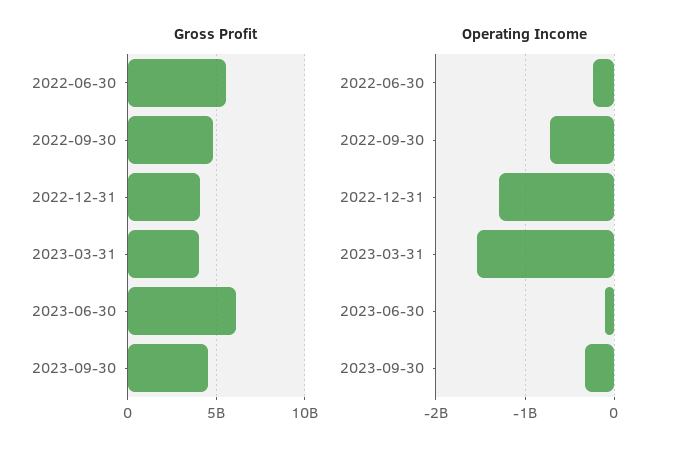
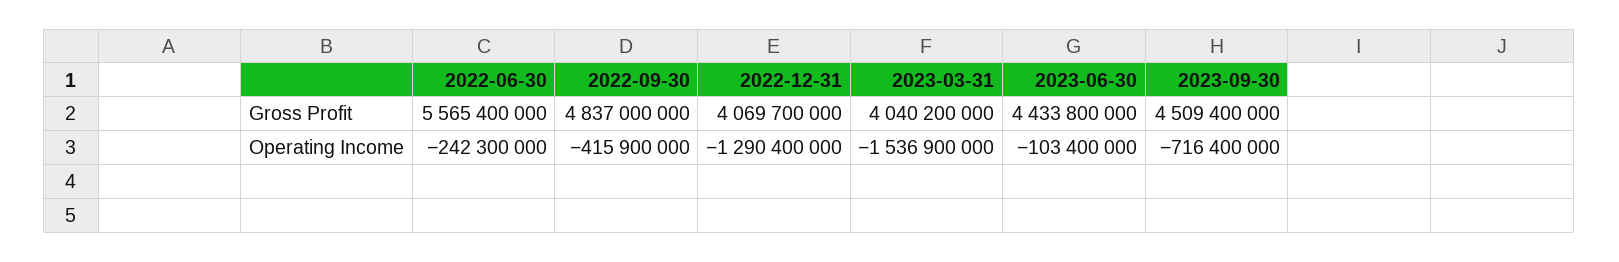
Gross Profit, 2023-06-30: 6000000000 -> 4433800000
Operating Income, 2022-09-30: -700000000 -> -415900000
Operating Income, 2023-09-30: -300000000 -> -716400000

